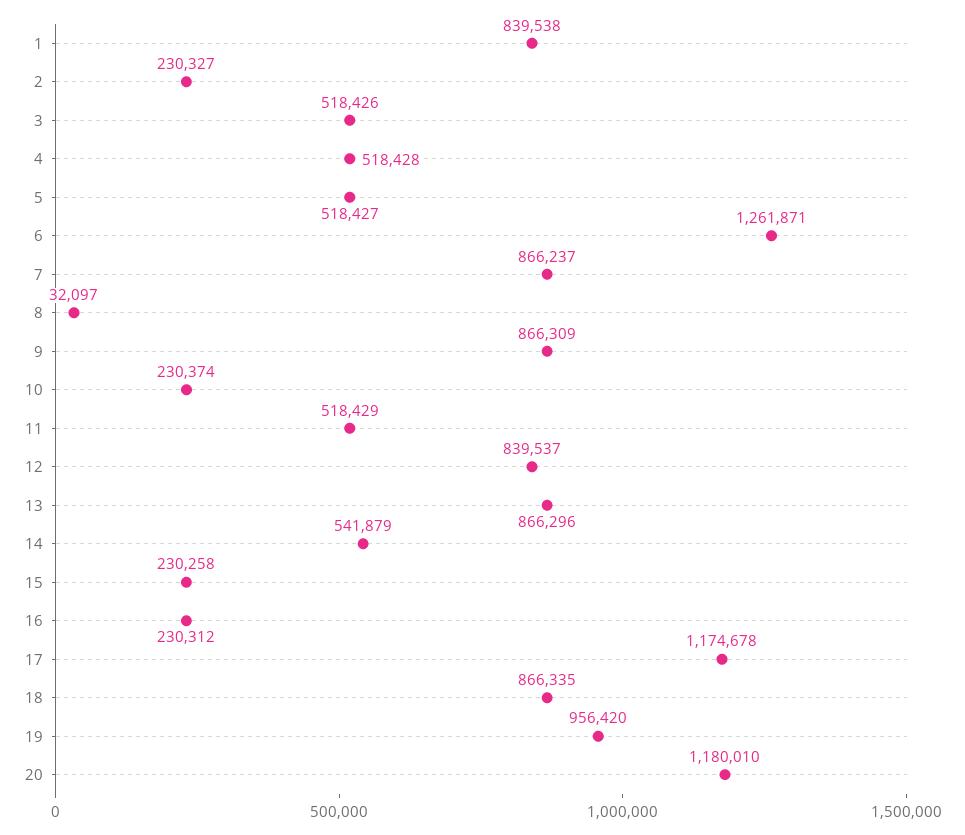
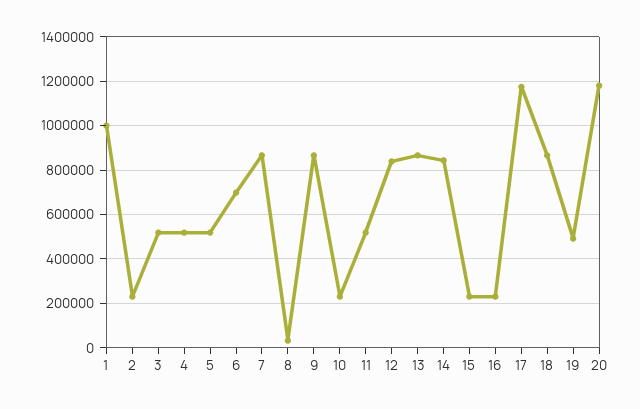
1: 839538 -> 1000000
6: 1261871 -> 700000
14: 541879 -> 850000
19: 956420 -> 500000

